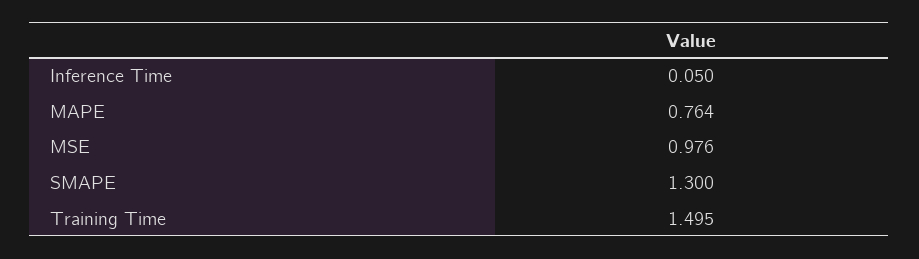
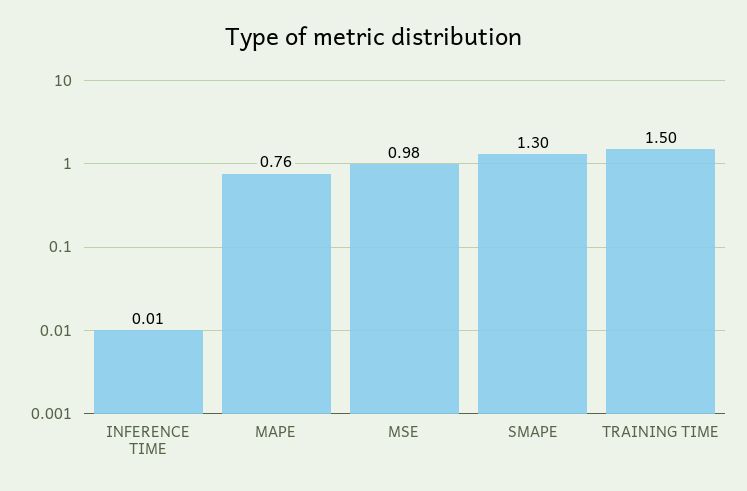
Inference Time: 0.05 -> 0.01

